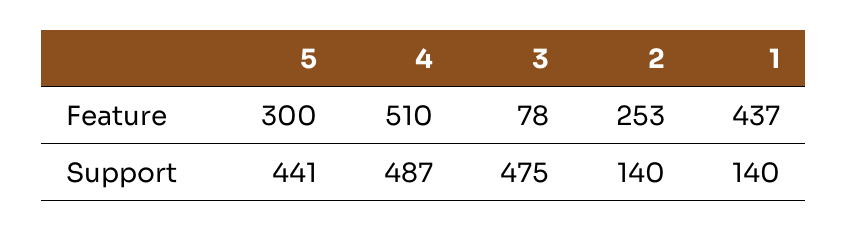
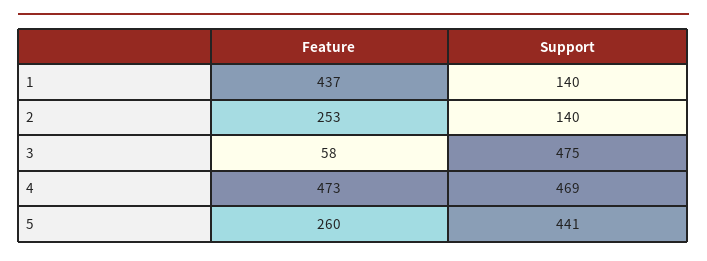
5, Feature: 300 -> 260
4, Feature: 510 -> 473
3, Feature: 78 -> 58
4, Support: 487 -> 469

